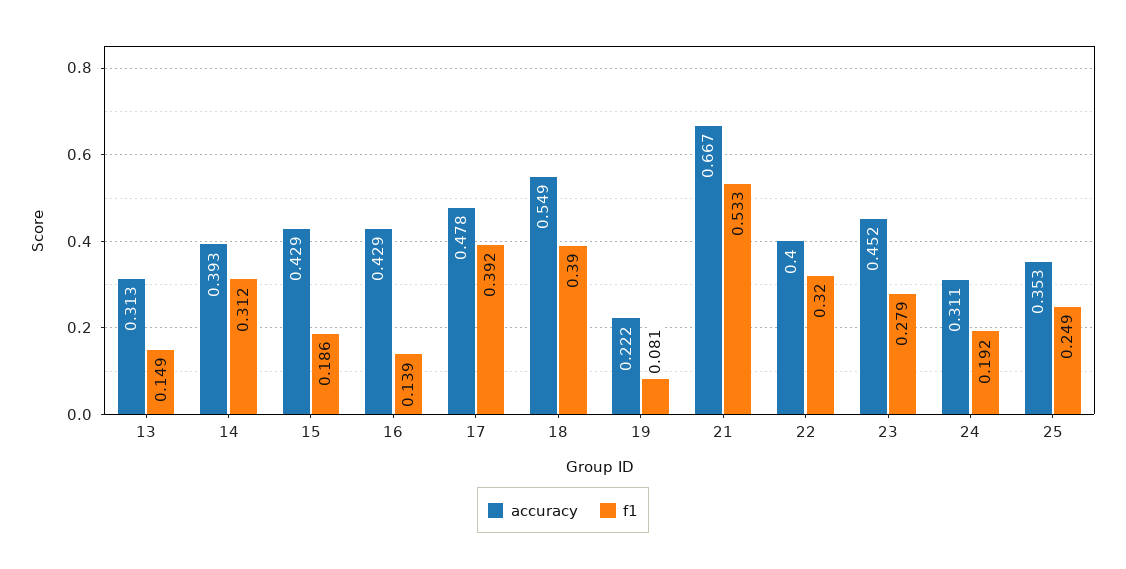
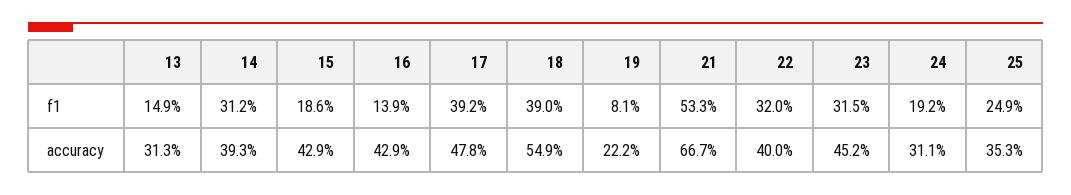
f1, 23: 0.279 -> 0.315

